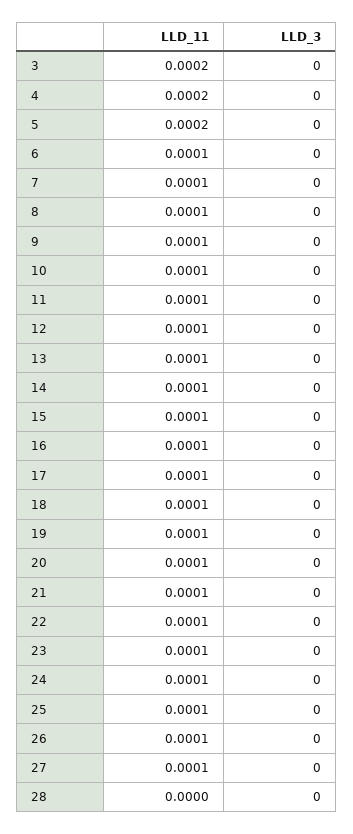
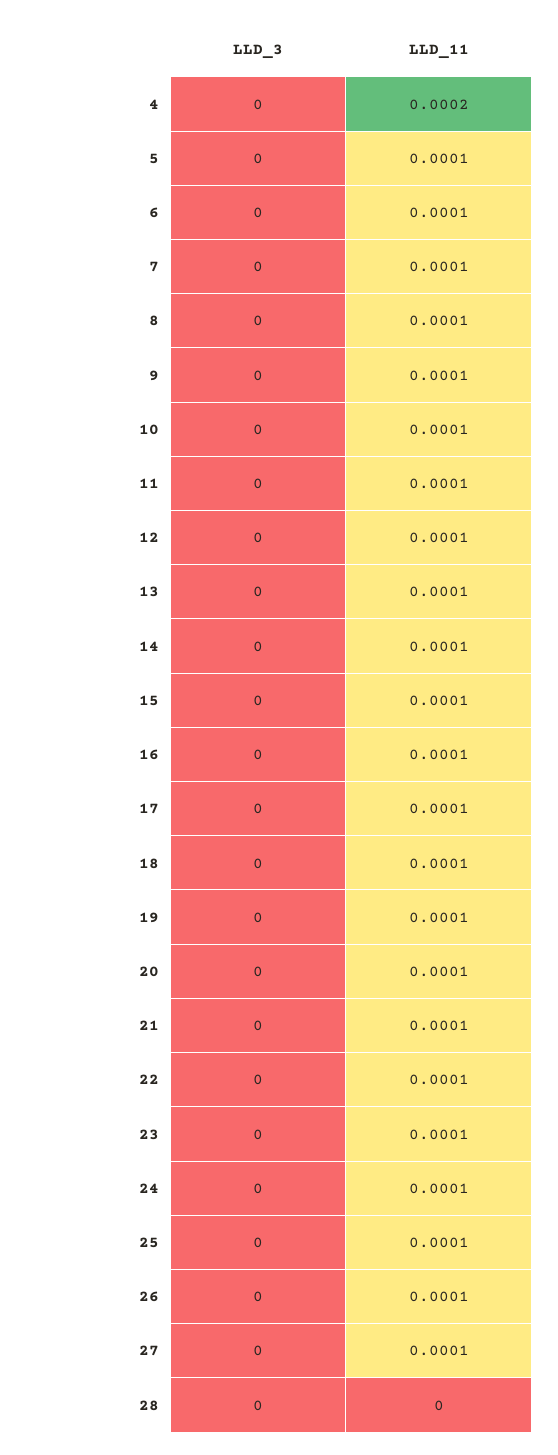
LLD_11, 3: 0.0002 -> none
LLD_3, 3: 0 -> none
LLD_11, 5: 0.0002 -> 0.0001

